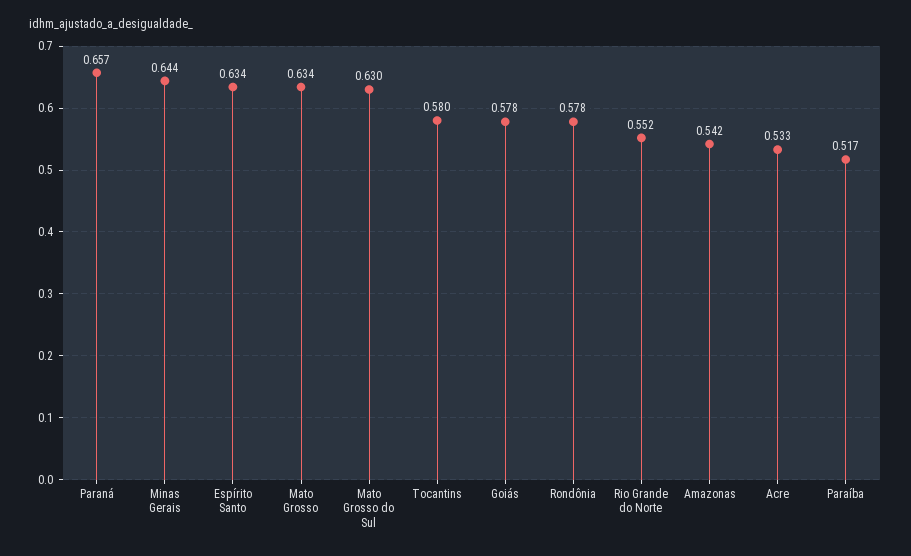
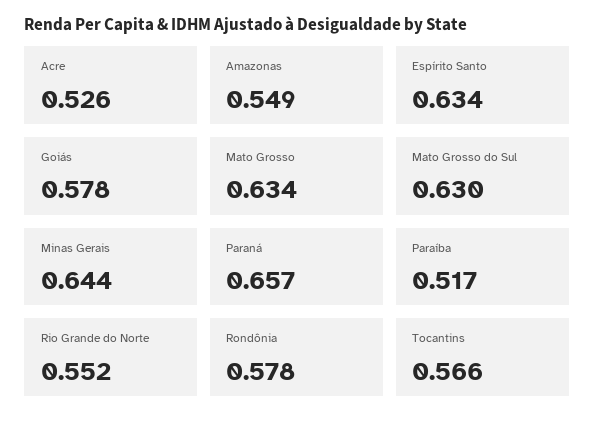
Tocantins: 0.58 -> 0.566
Amazonas: 0.542 -> 0.549
Acre: 0.533 -> 0.526

